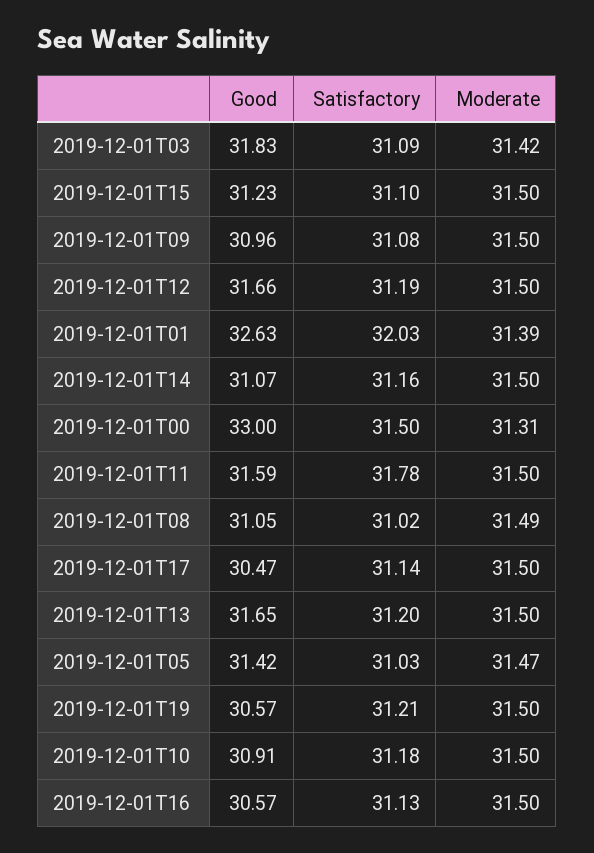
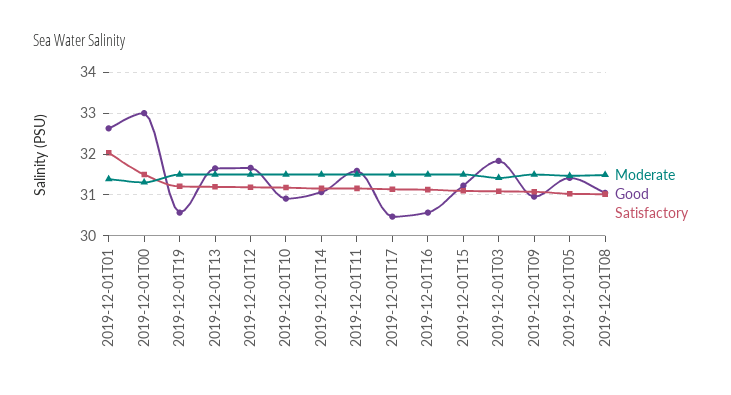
Satisfactory, 2019-12-01T11: 31.78 -> 31.2

